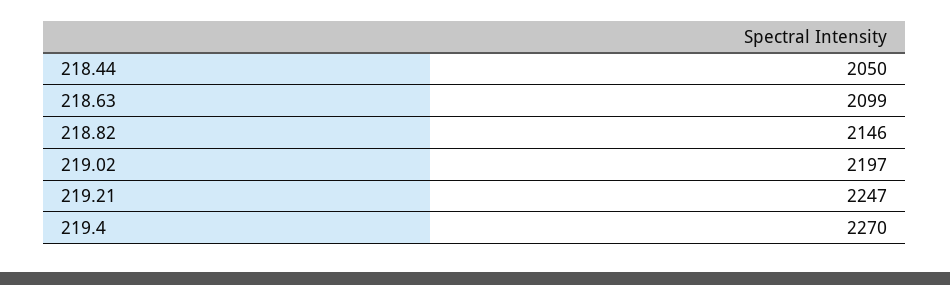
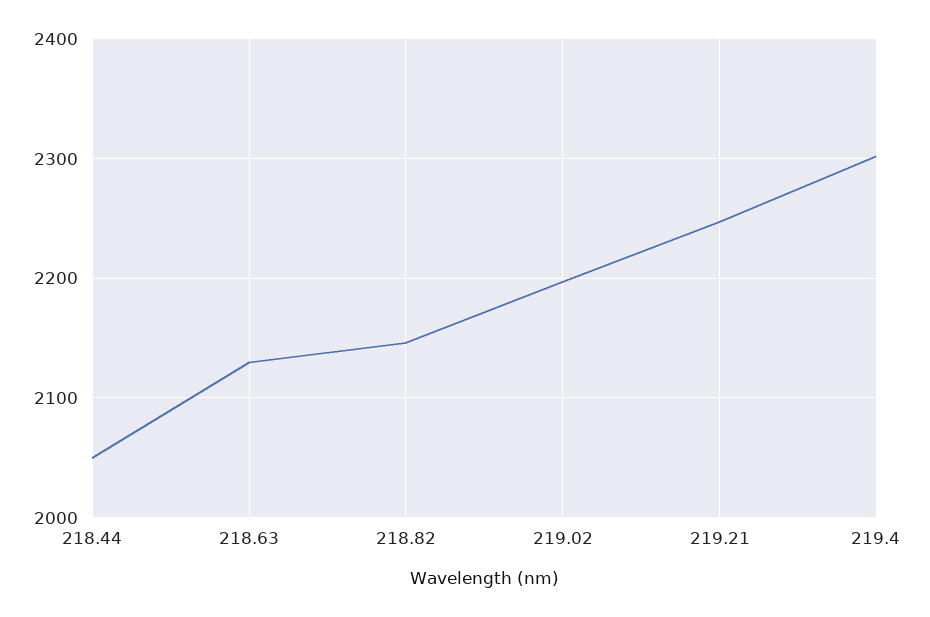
218.63: 2099 -> 2130
219.4: 2270 -> 2300

